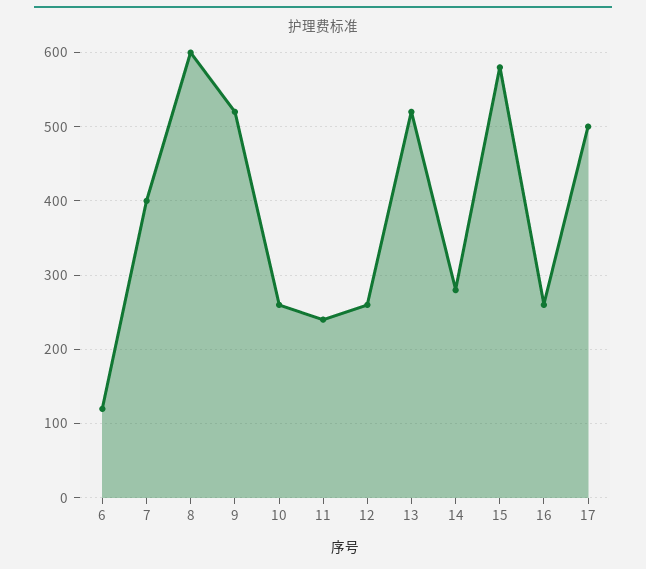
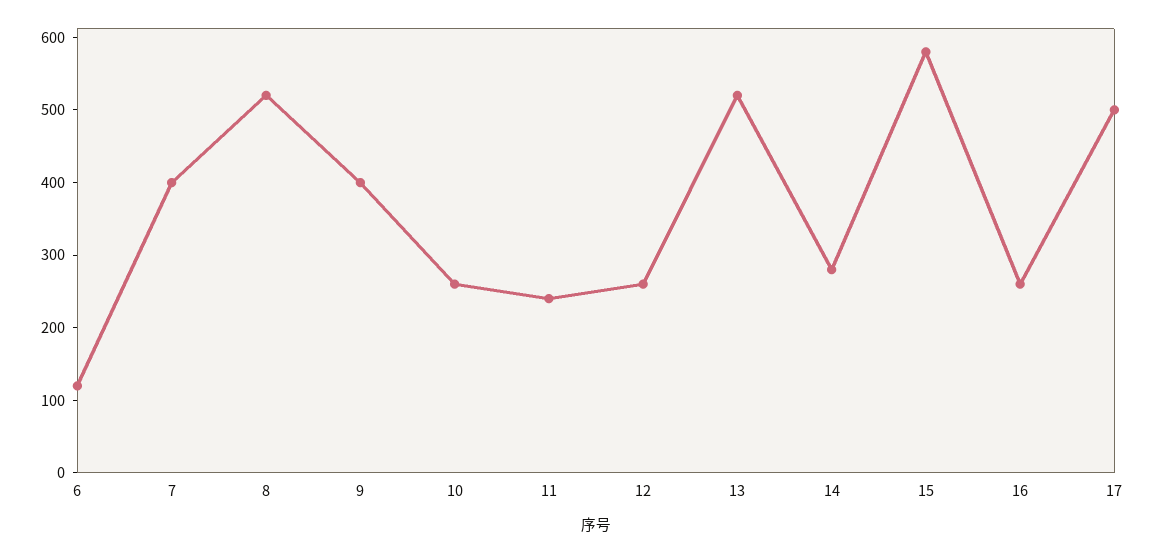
8: 600 -> 520
9: 520 -> 400

